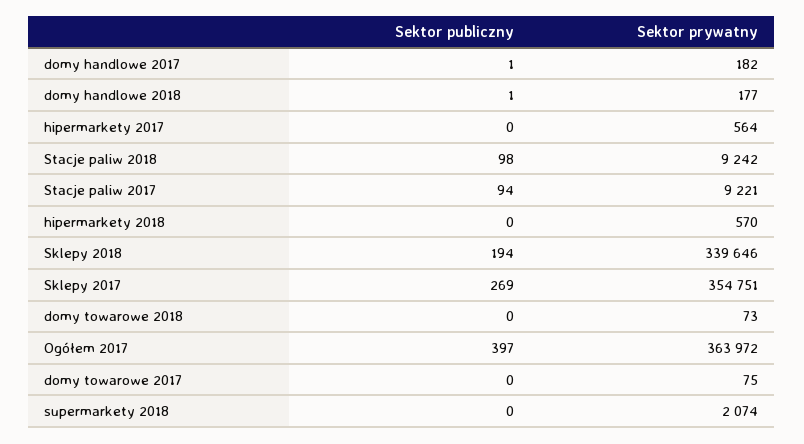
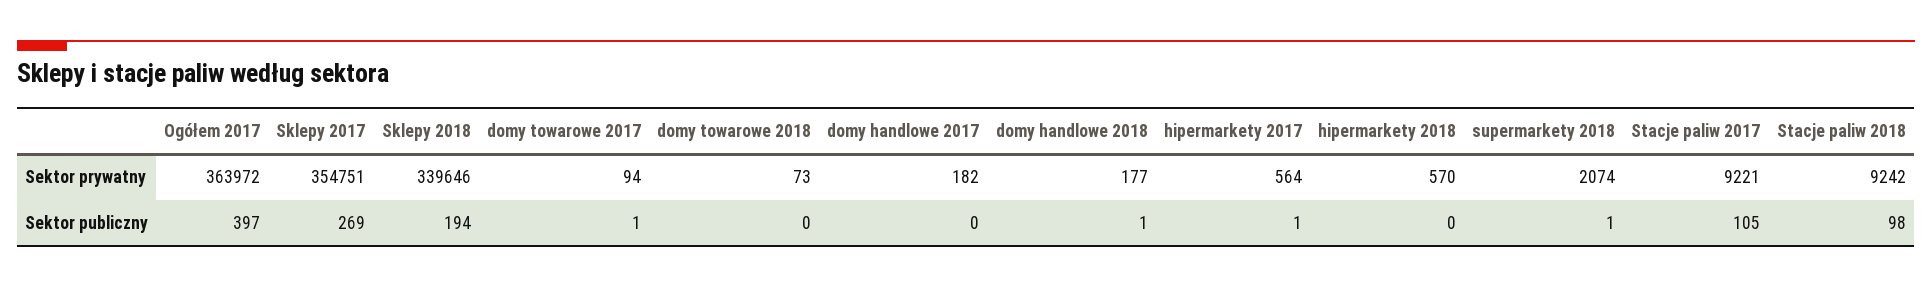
Sektor publiczny, domy handlowe 2017: 1 -> 0
Sektor publiczny, hipermarkety 2017: 0 -> 1
Sektor publiczny, Stacje paliw 2017: 94 -> 105
Sektor publiczny, domy towarowe 2017: 0 -> 1
Sektor prywatny, domy towarowe 2017: 75 -> 94
Sektor publiczny, supermarkety 2018: 0 -> 1

